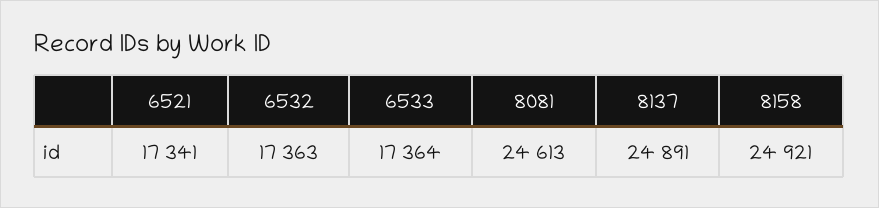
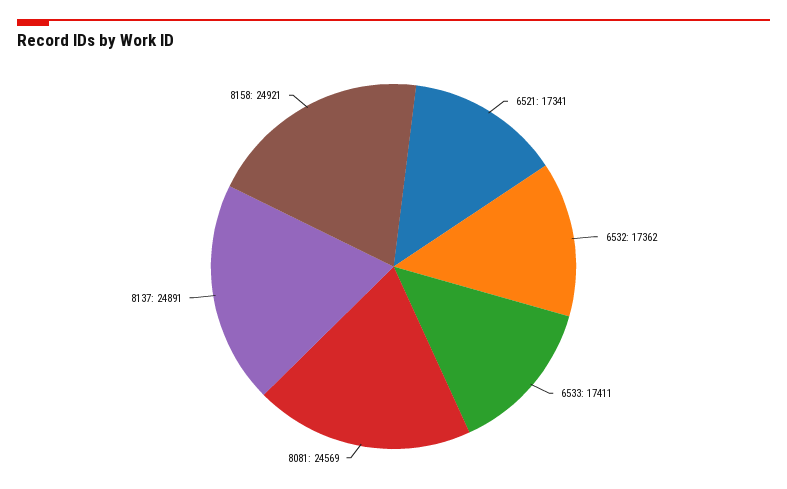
6532: 17363 -> 17362
6533: 17364 -> 17411
8081: 24613 -> 24569

